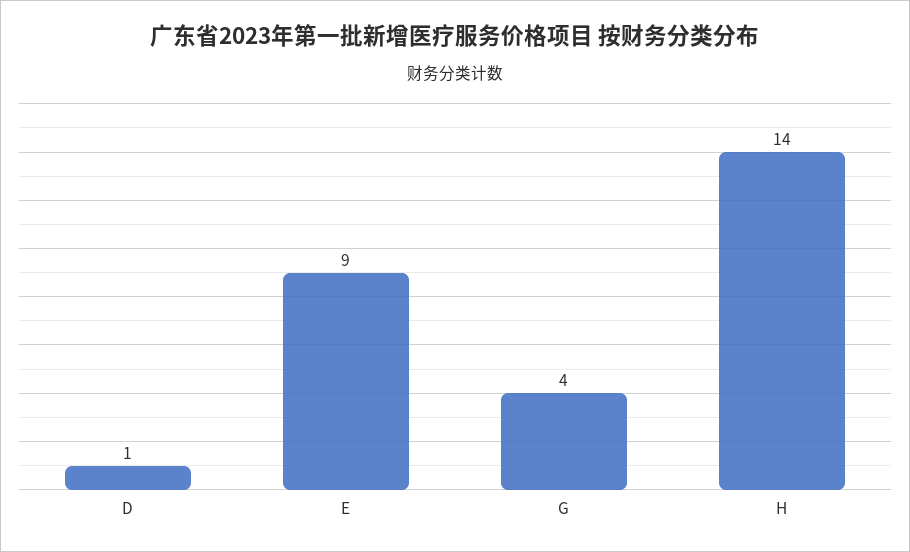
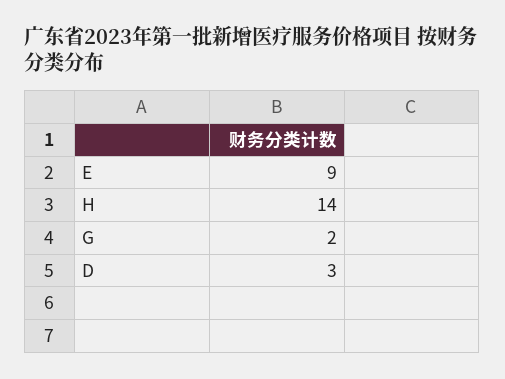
D: 1 -> 3
G: 4 -> 2

